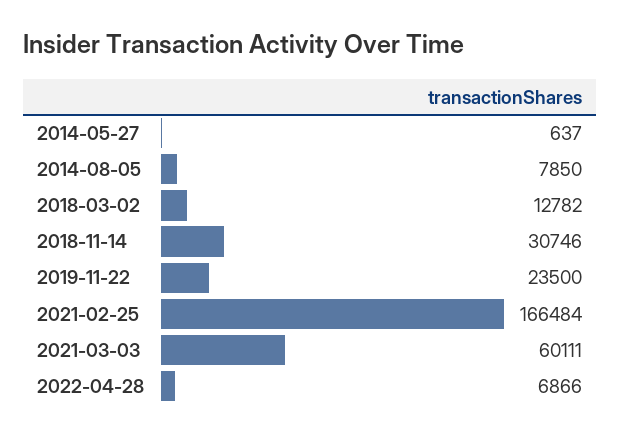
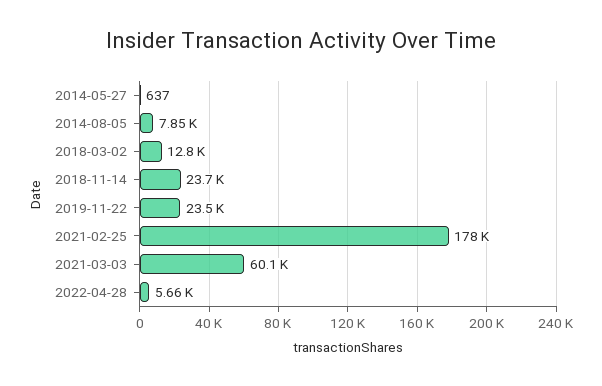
2018-11-14: 30746 -> 23700
2021-02-25: 166484 -> 178000
2022-04-28: 6866 -> 5660

